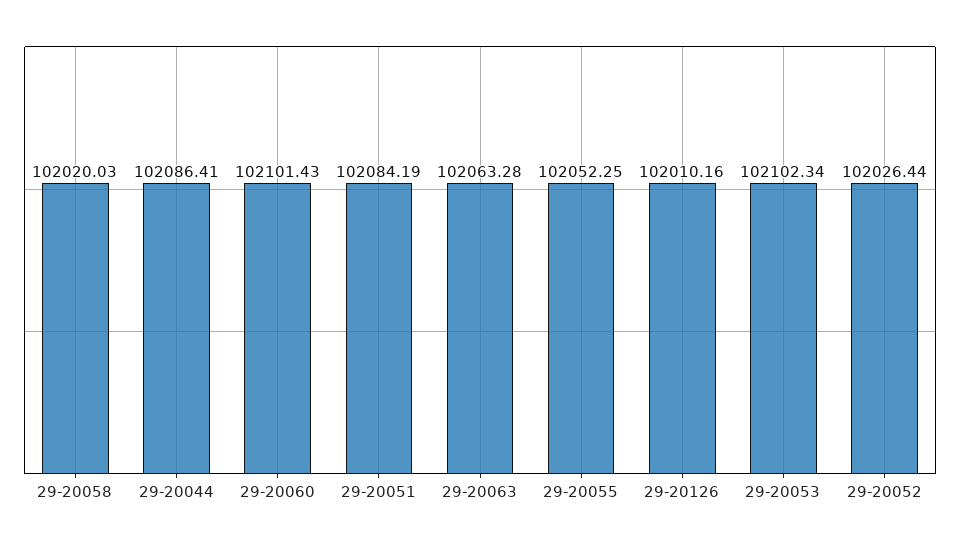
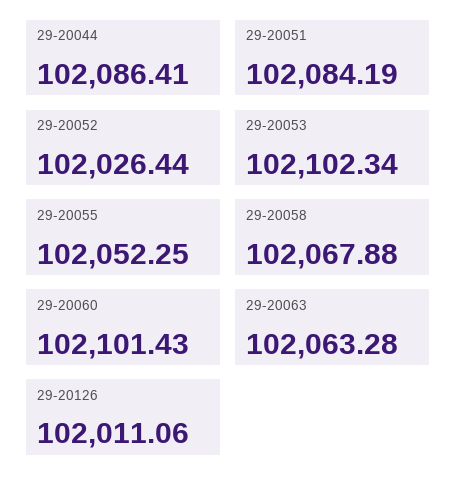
29-20058: 102020.03 -> 102067.88
29-20126: 102010.16 -> 102011.06

